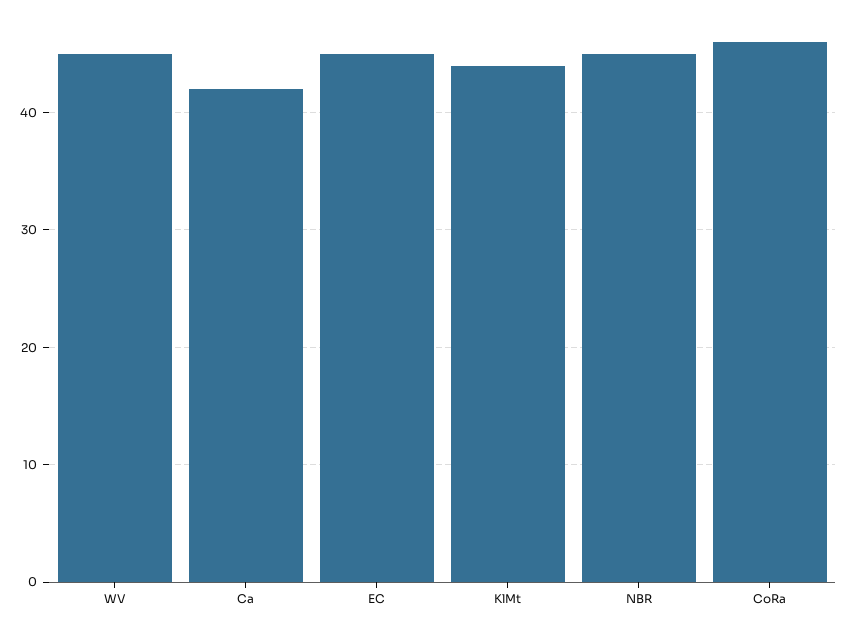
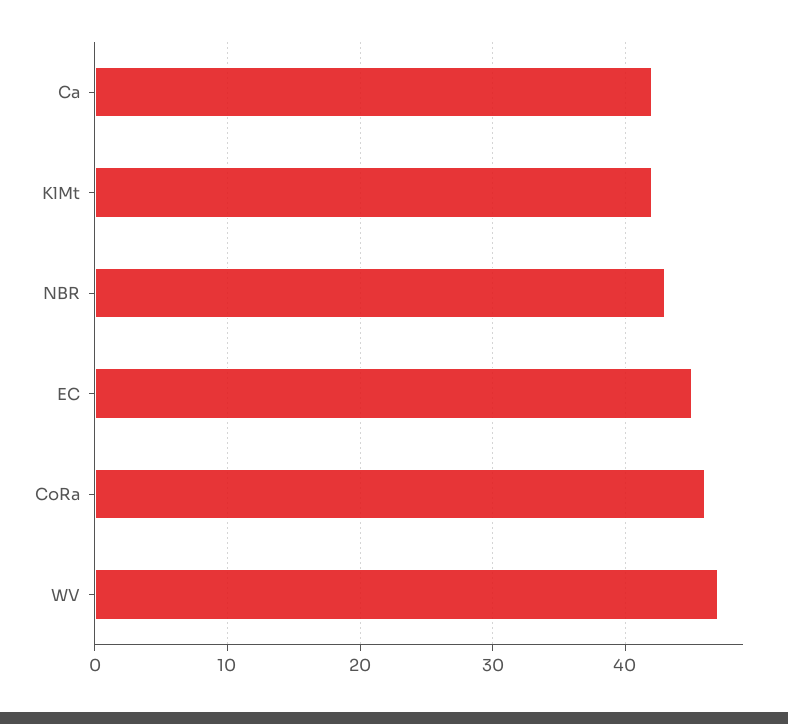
WV: 45 -> 47
KlMt: 44 -> 42
NBR: 45 -> 43

